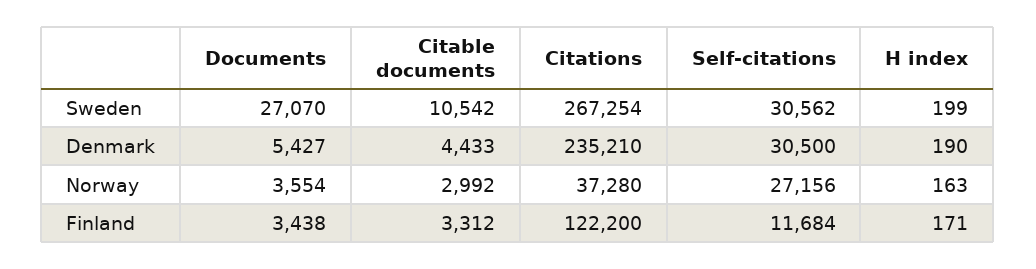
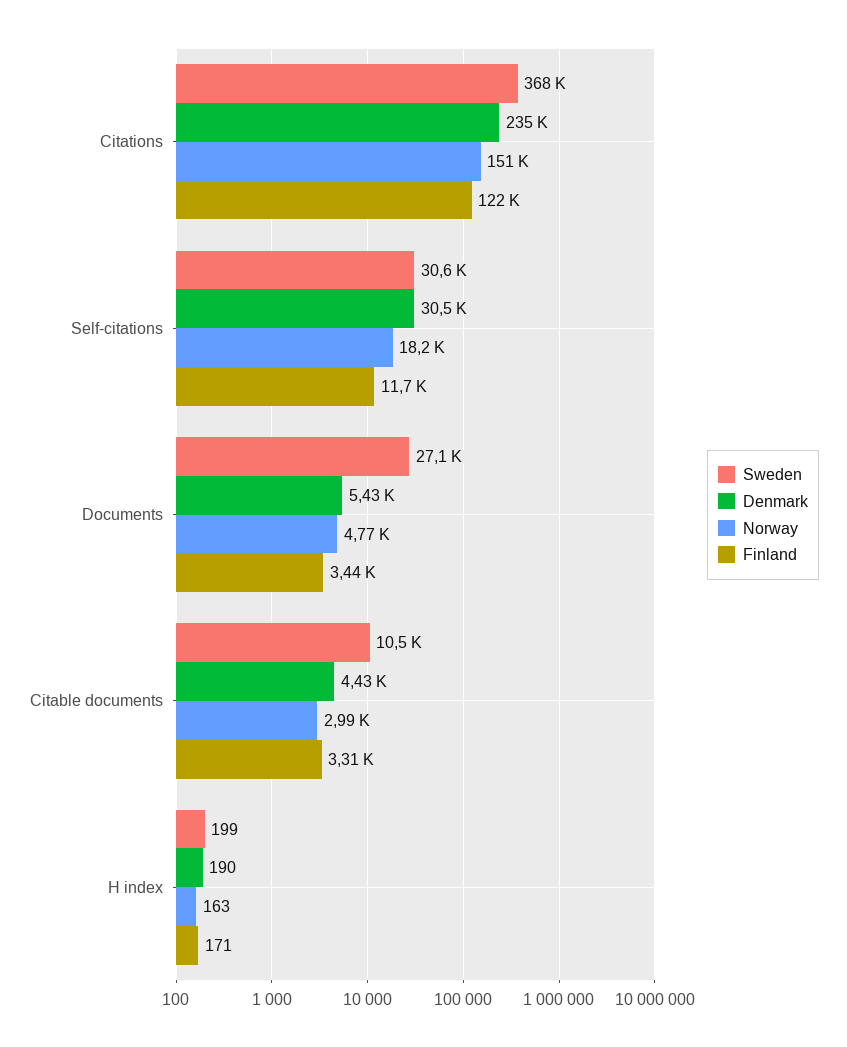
Sweden, Citations: 267254 -> 368000
Norway, Documents: 3554 -> 4770
Norway, Citations: 37280 -> 151000
Norway, Self-citations: 27156 -> 18200

